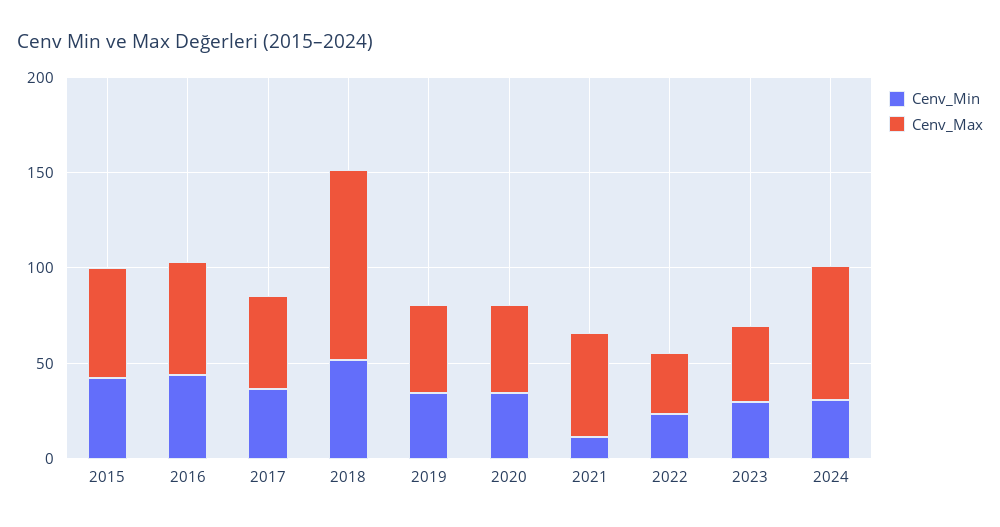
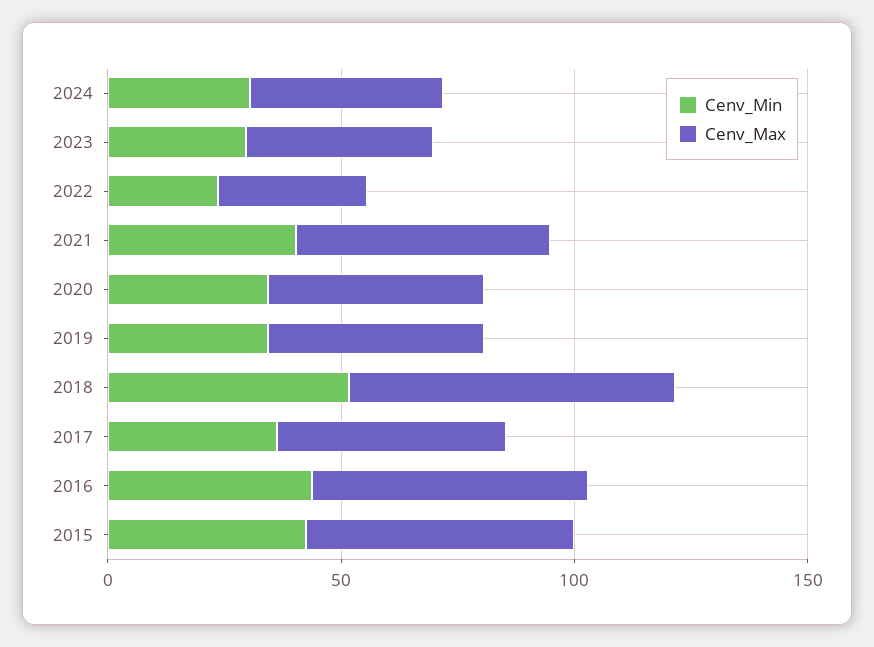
Cenv_Max, 2018: 100 -> 70
Cenv_Min, 2021: 10 -> 40
Cenv_Max, 2024: 70 -> 40

